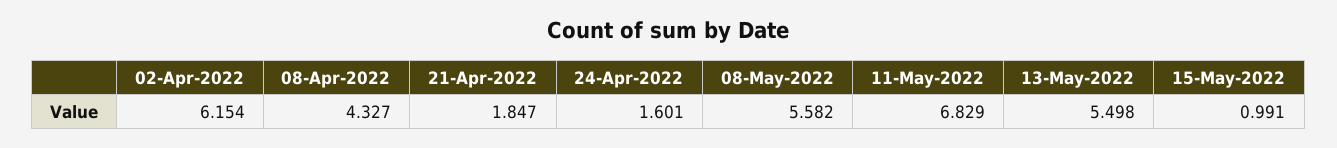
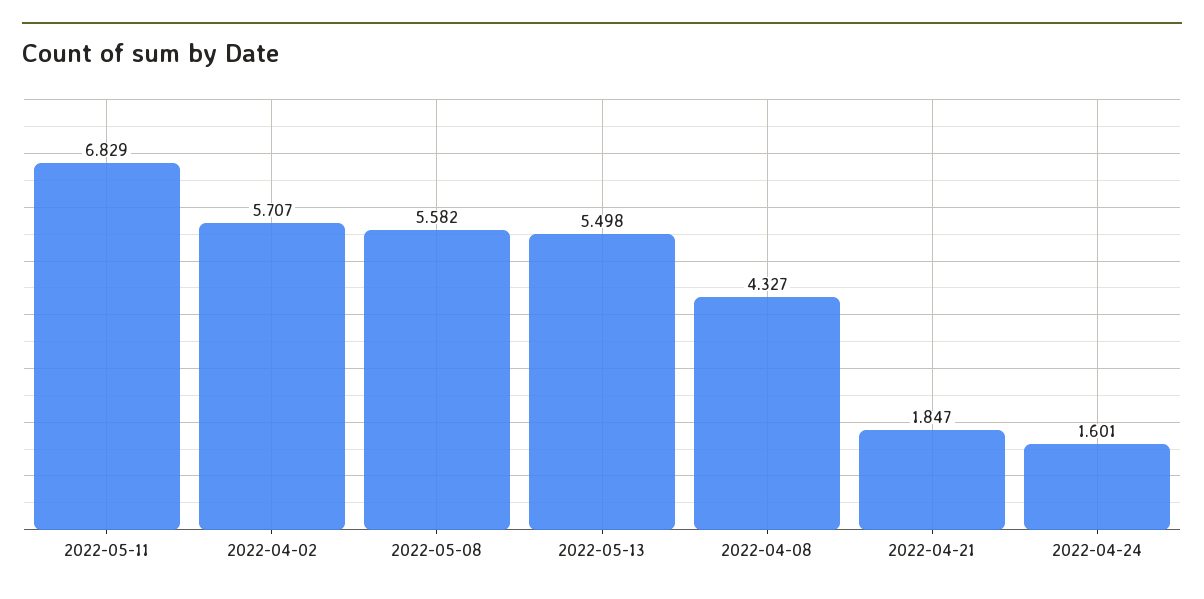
02-Apr-2022: 6.154 -> 5.707
15-May-2022: 0.991 -> none

